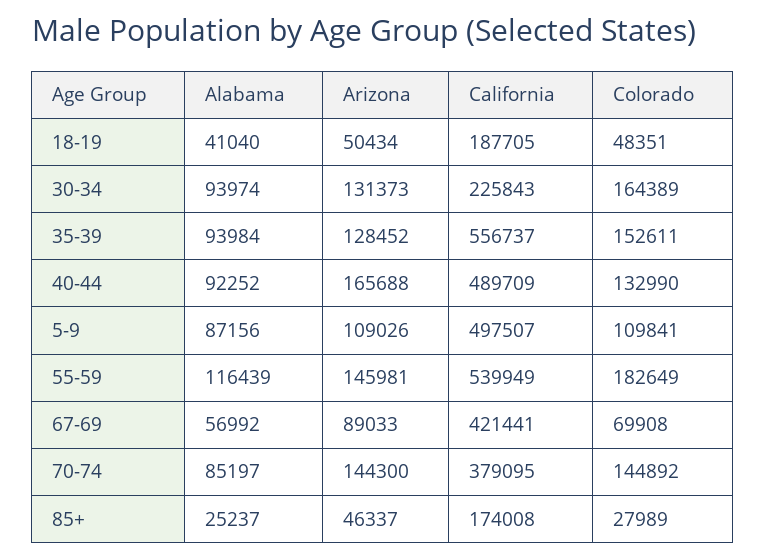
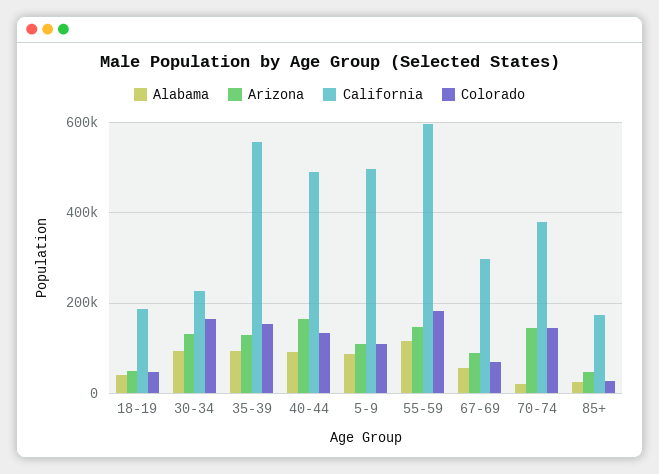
California, 55-59: 539949 -> 600000
California, 67-69: 421441 -> 300000
Alabama, 70-74: 85197 -> 20000

